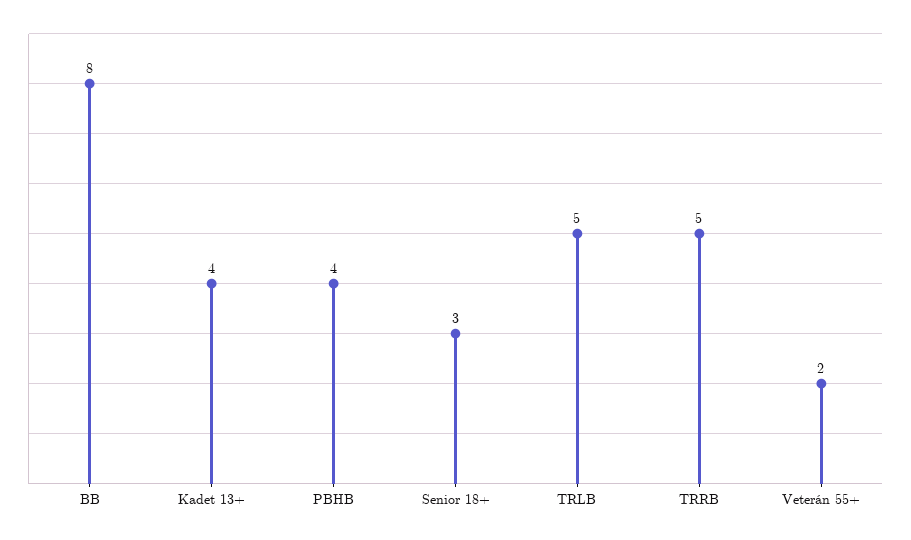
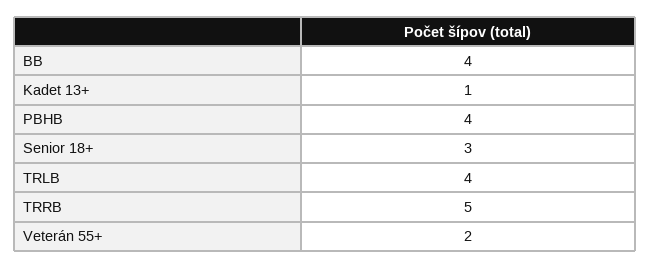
BB: 8 -> 4
Kadet 13+: 4 -> 1
TRLB: 5 -> 4

